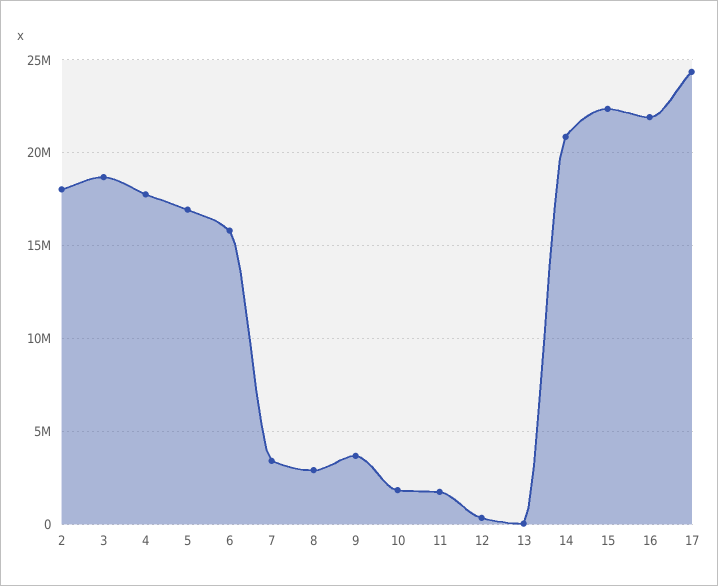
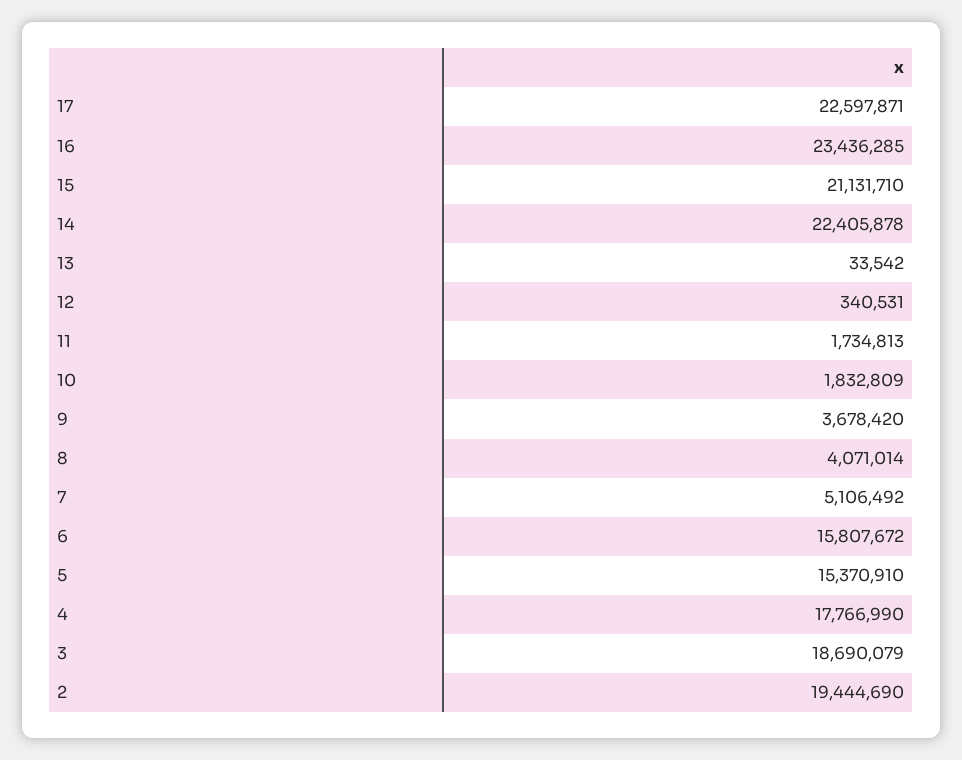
2: 18000000 -> 19444690
5: 17000000 -> 15370910
7: 3500000 -> 5106492
8: 3000000 -> 4071014
14: 21000000 -> 22405878
15: 22500000 -> 21131710
16: 22000000 -> 23436285
17: 24500000 -> 22597871

